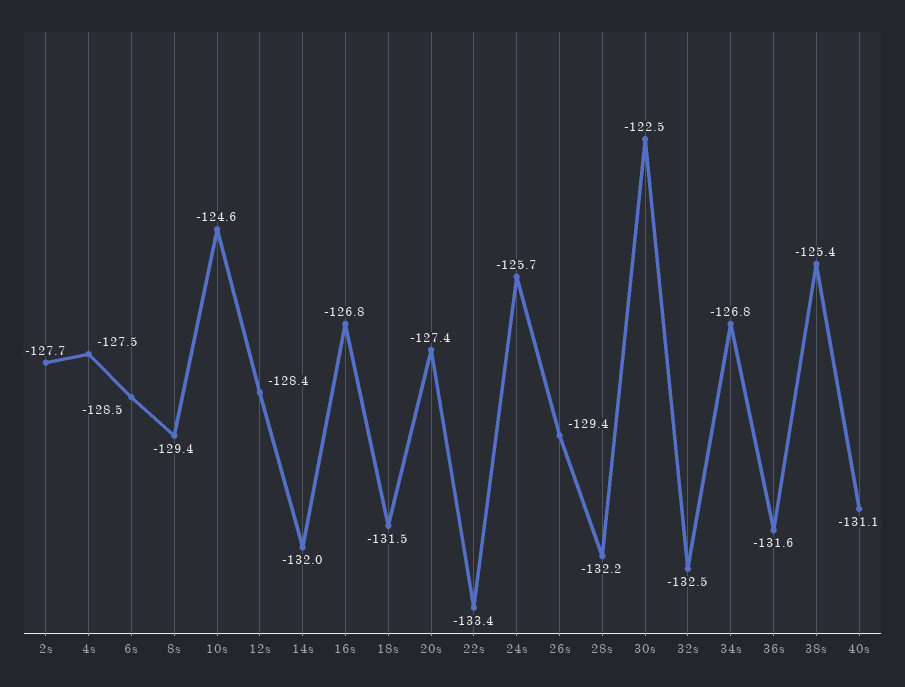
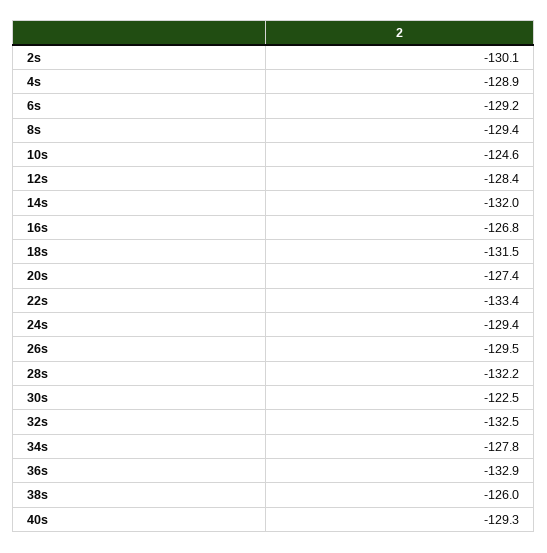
2s: -127.7 -> -130.1
4s: -127.5 -> -128.9
6s: -128.5 -> -129.2
24s: -125.7 -> -129.4
26s: -129.4 -> -129.5
34s: -126.8 -> -127.8
36s: -131.6 -> -132.9
38s: -125.4 -> -126
40s: -131.1 -> -129.3

